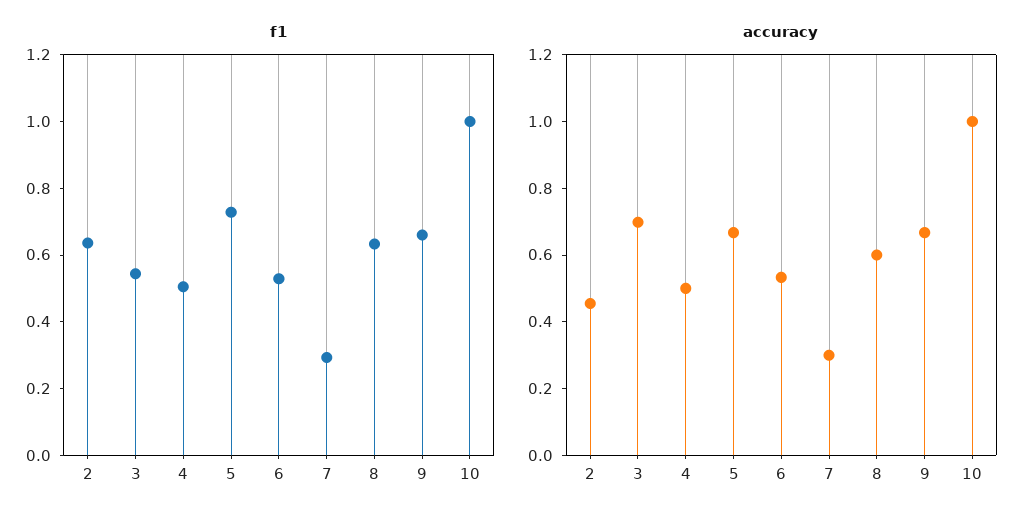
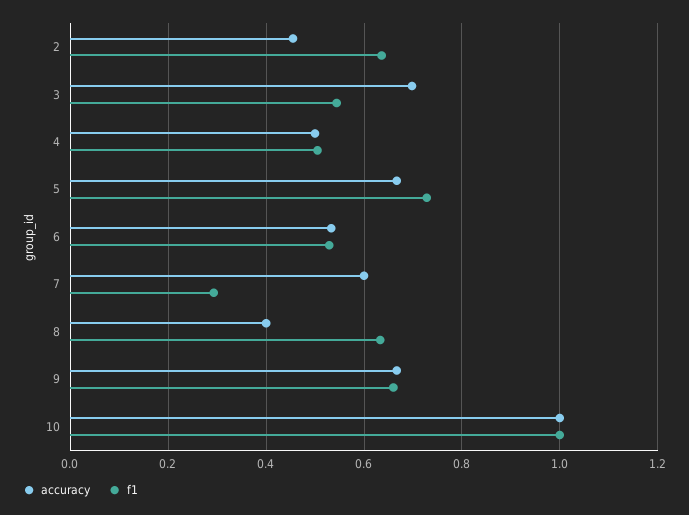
accuracy, 7: 0.3 -> 0.6
accuracy, 8: 0.6 -> 0.4

